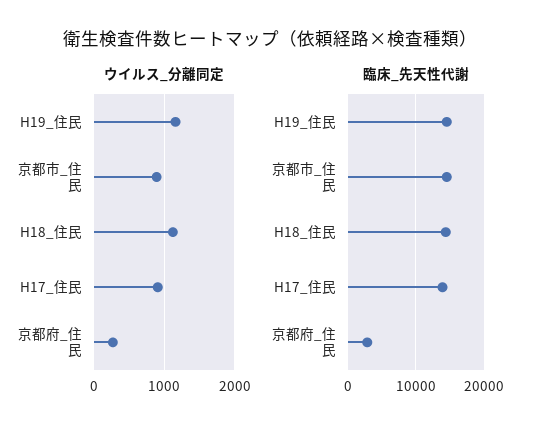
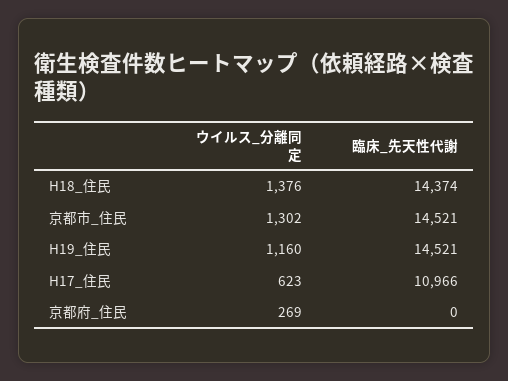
ウイルス_分離同定, 京都市_住民: 900 -> 1302
ウイルス_分離同定, H18_住民: 1100 -> 1376
ウイルス_分離同定, H17_住民: 900 -> 623
臨床_先天性代謝, H17_住民: 14000 -> 10966
臨床_先天性代謝, 京都府_住民: 3000 -> 0

